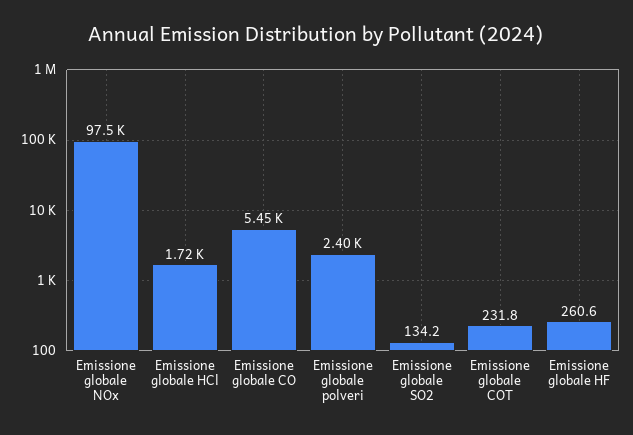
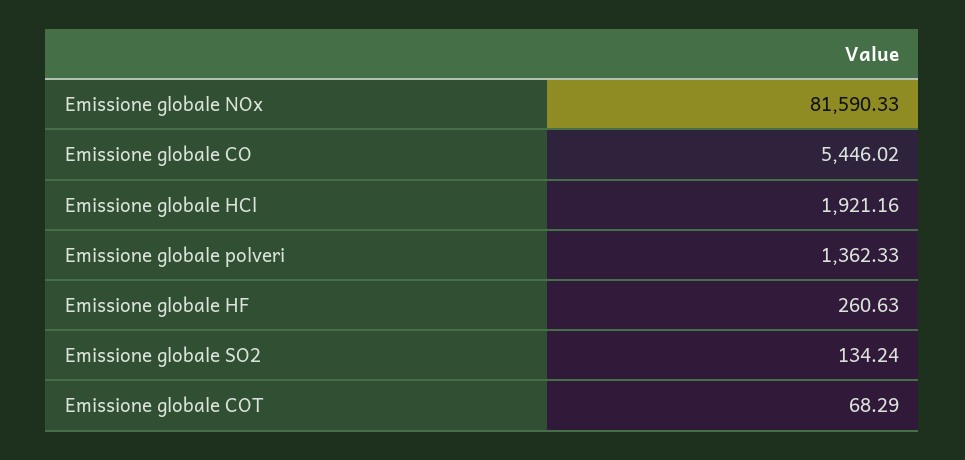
Emissione globale NOx: 97500 -> 81590.33
Emissione globale HCl: 1720 -> 1921.16
Emissione globale polveri: 2400 -> 1362.33
Emissione globale COT: 231.8 -> 68.29

